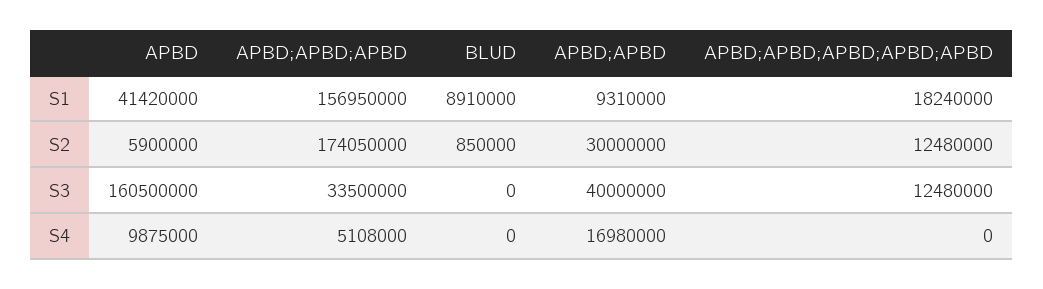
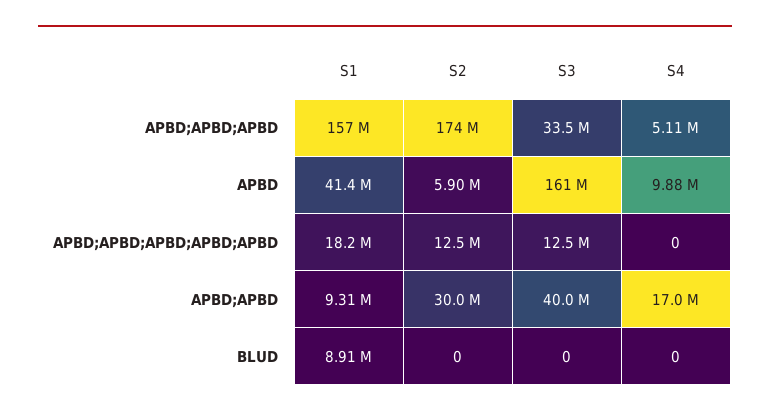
BLUD, S2: 850000 -> 0

